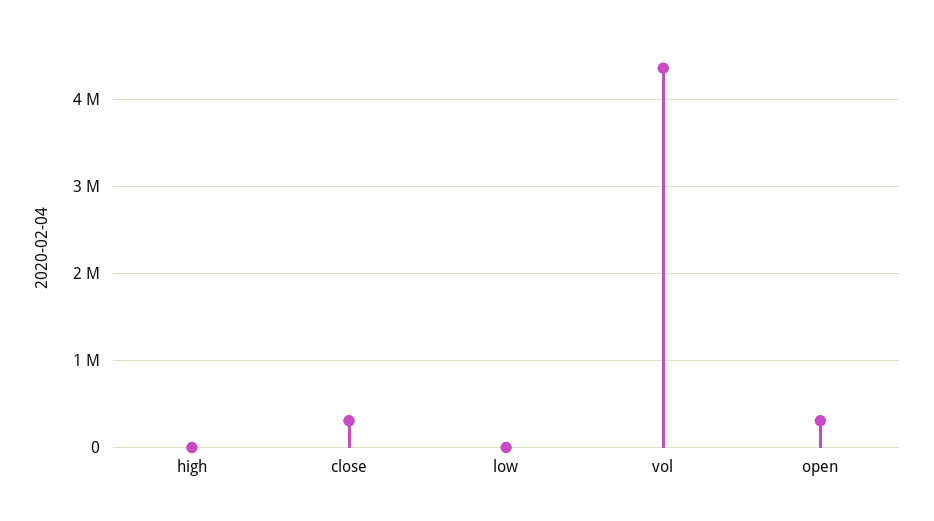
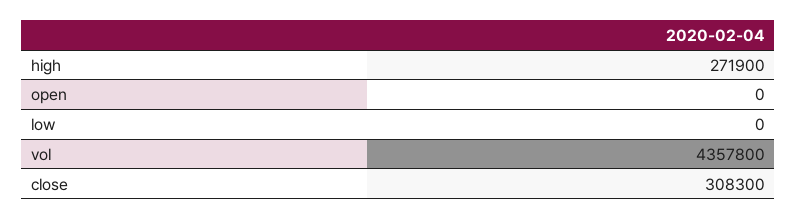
high: 0 -> 271900
open: 300000 -> 0

